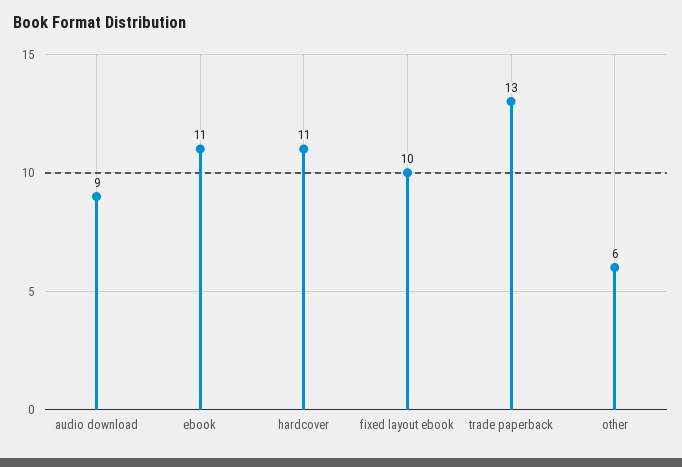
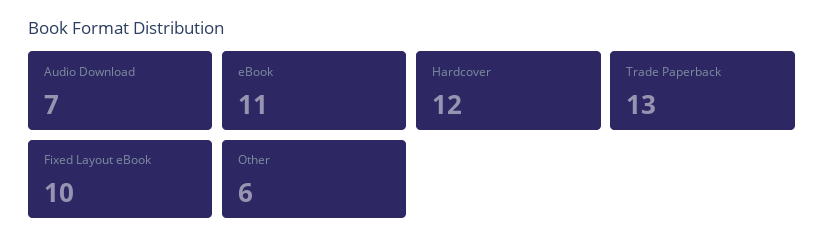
audio download: 9 -> 7
hardcover: 11 -> 12

